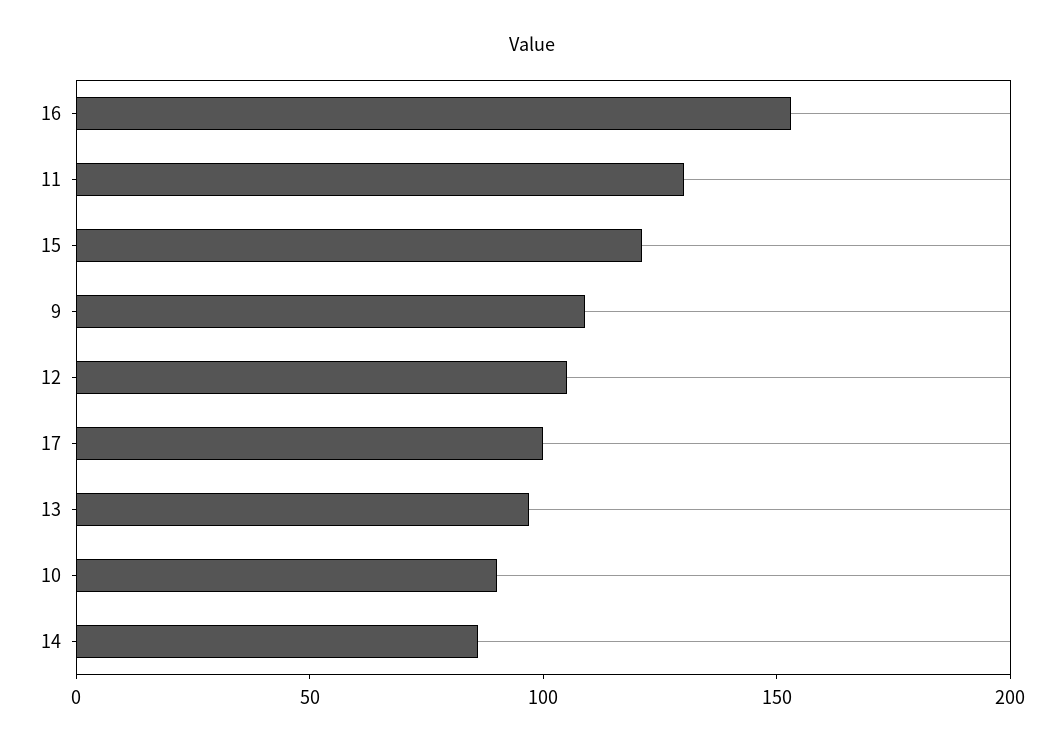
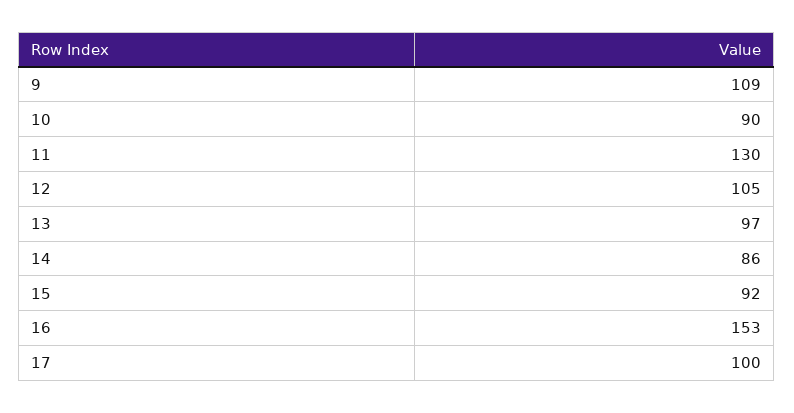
15: 120 -> 92

